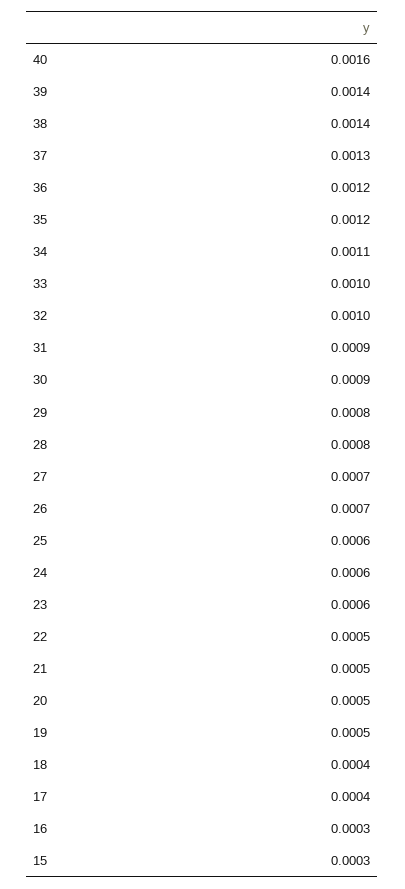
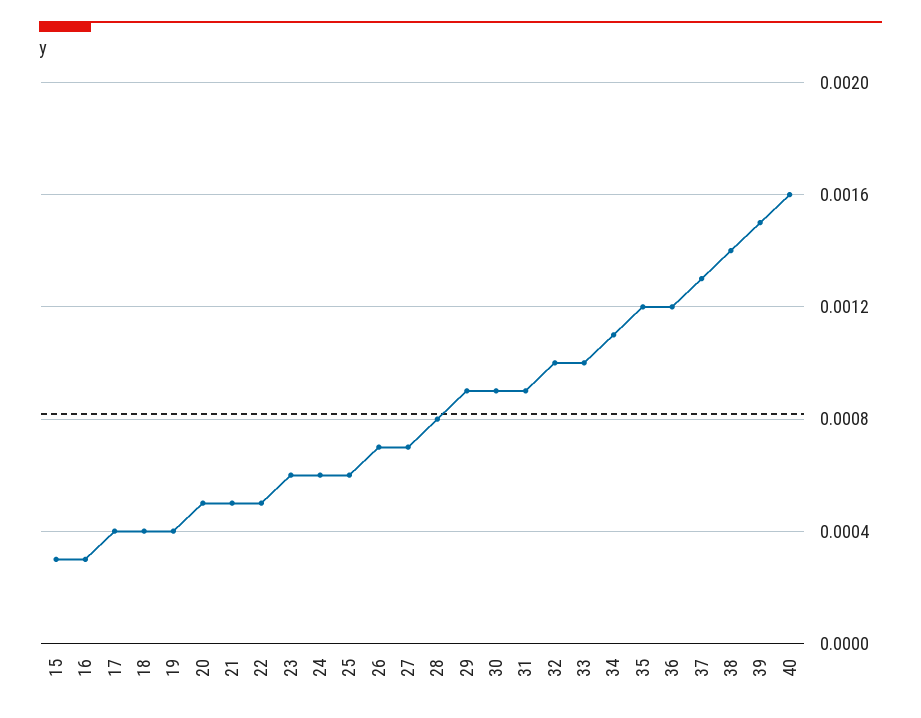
39: 0.0014 -> 0.0015
29: 0.0008 -> 0.0009
19: 0.0005 -> 0.0004

